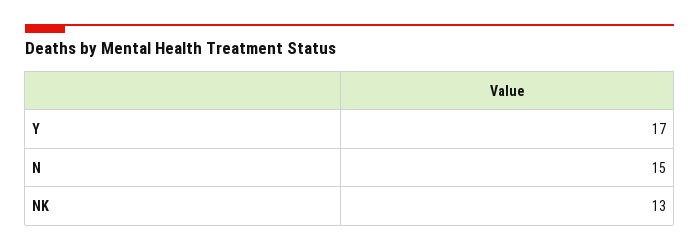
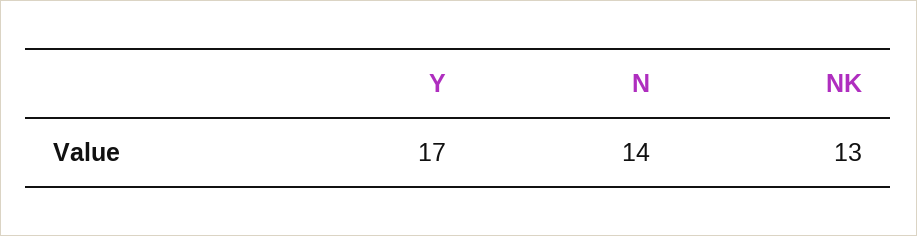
N: 15 -> 14

